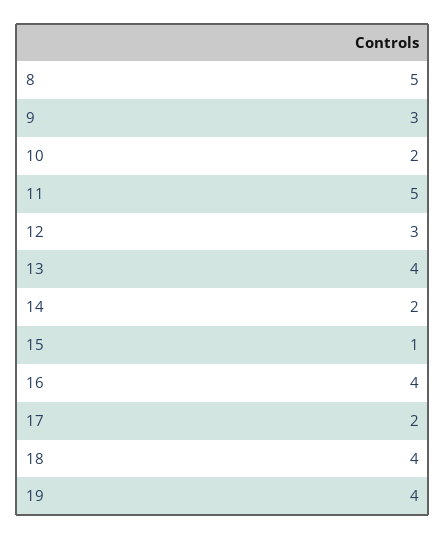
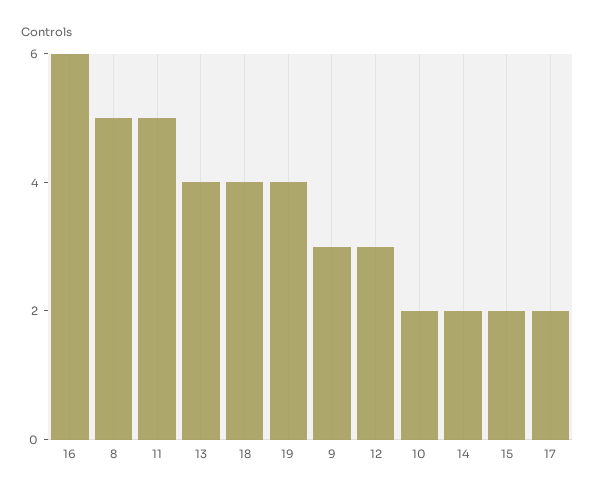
15: 1 -> 2
16: 4 -> 6

